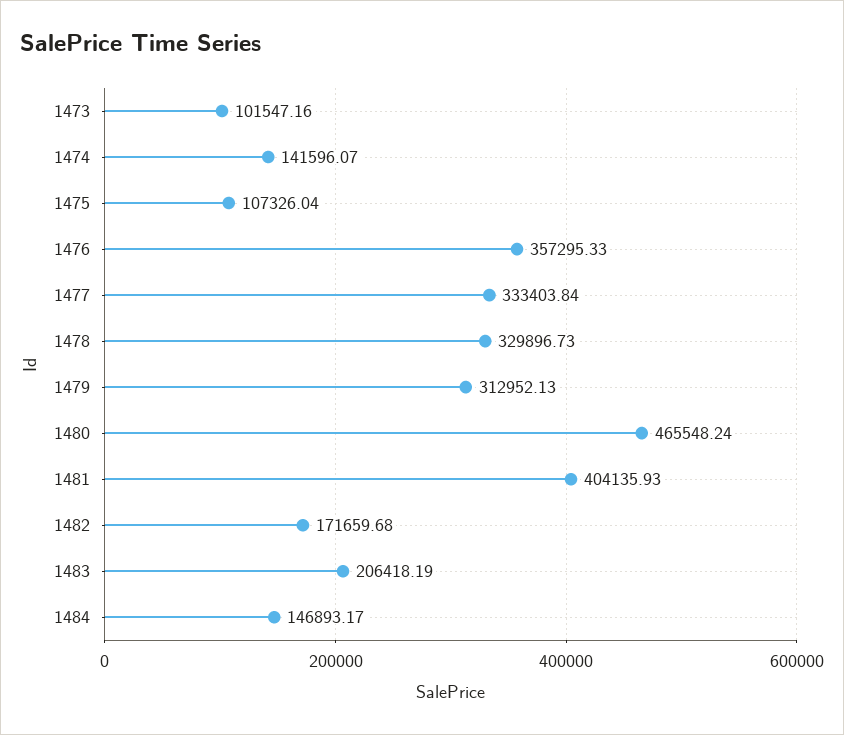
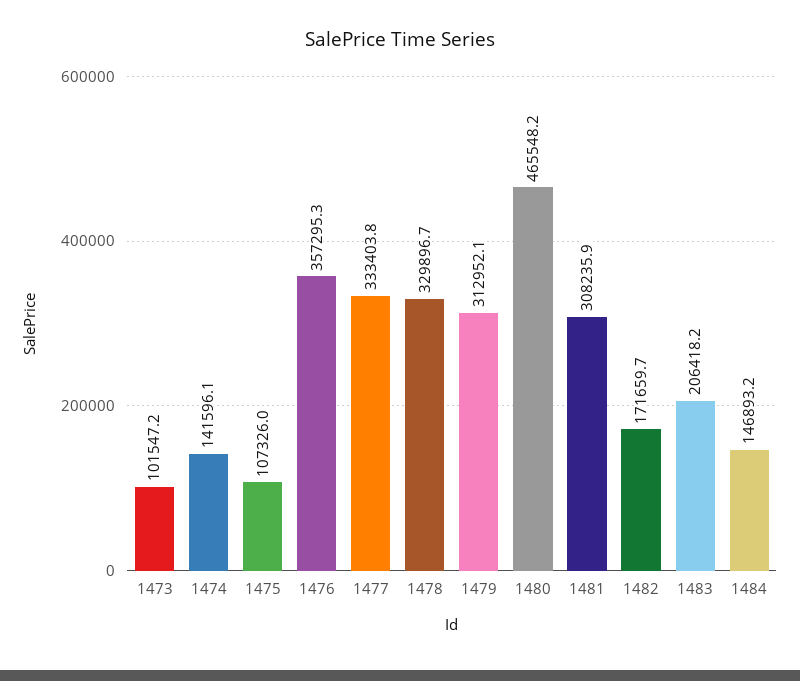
1481: 404135.93 -> 308235.9

